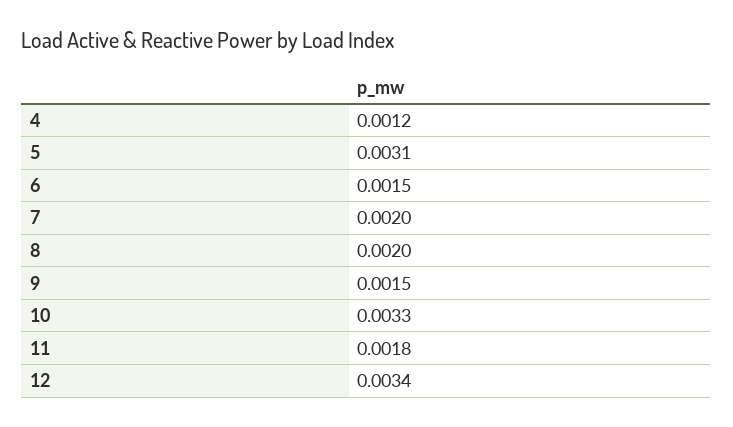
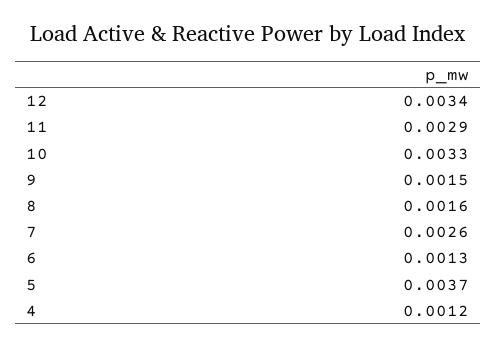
5: 0.0031 -> 0.0037
6: 0.0015 -> 0.0013
7: 0.002 -> 0.0026
8: 0.002 -> 0.0016
11: 0.0018 -> 0.0029

